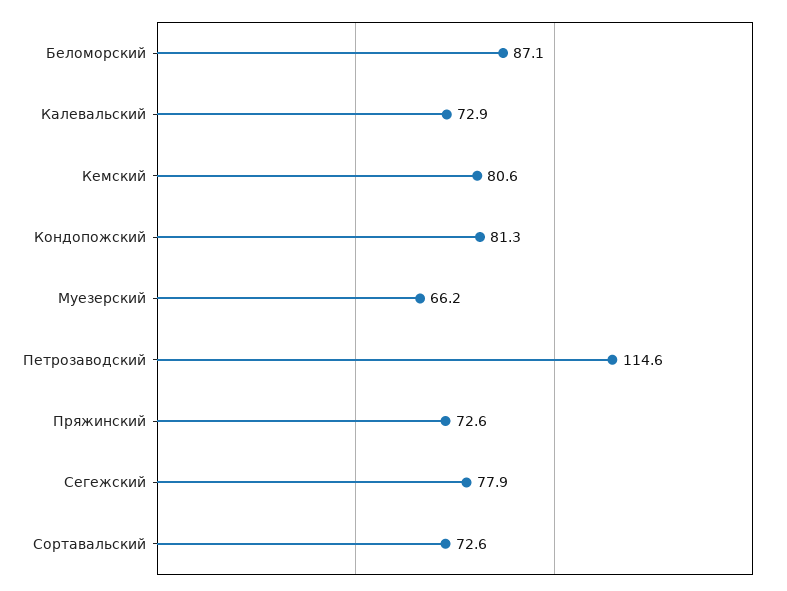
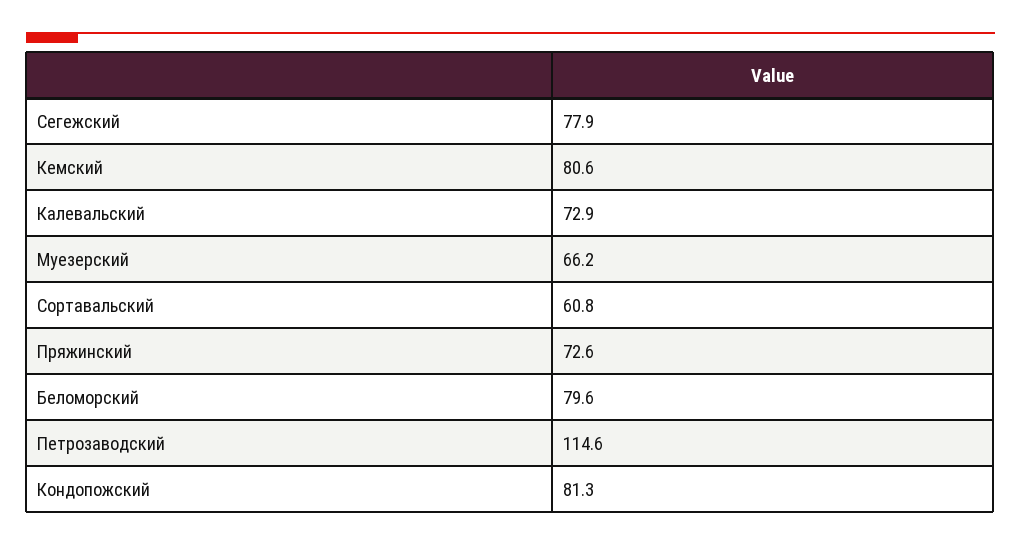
Беломорский: 87.1 -> 79.6
Сортавальский: 72.6 -> 60.8

